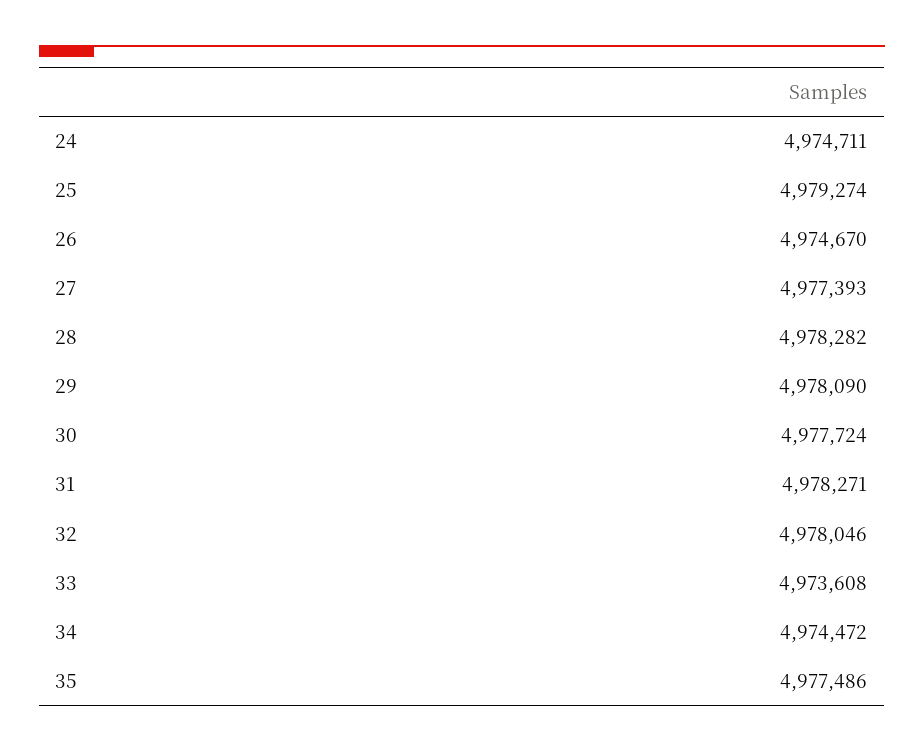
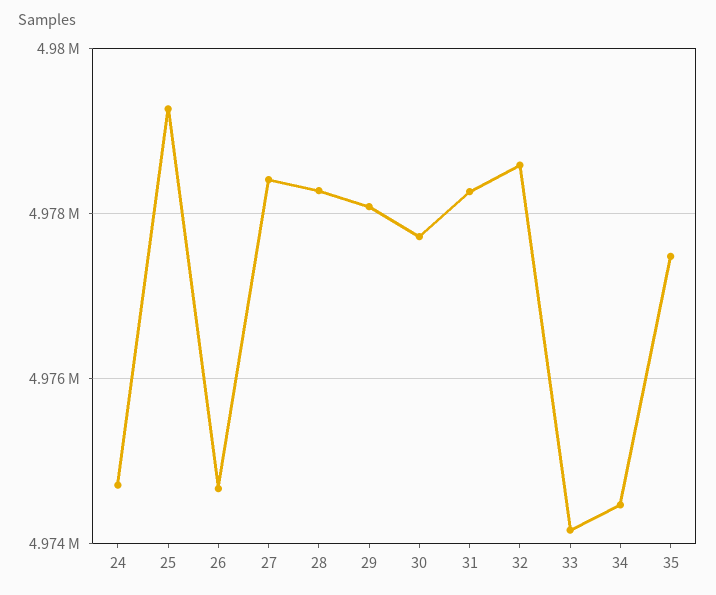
27: 4977393 -> 4978400
32: 4978046 -> 4978600
33: 4973608 -> 4974200

